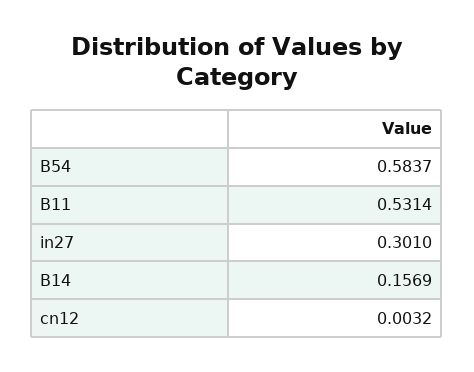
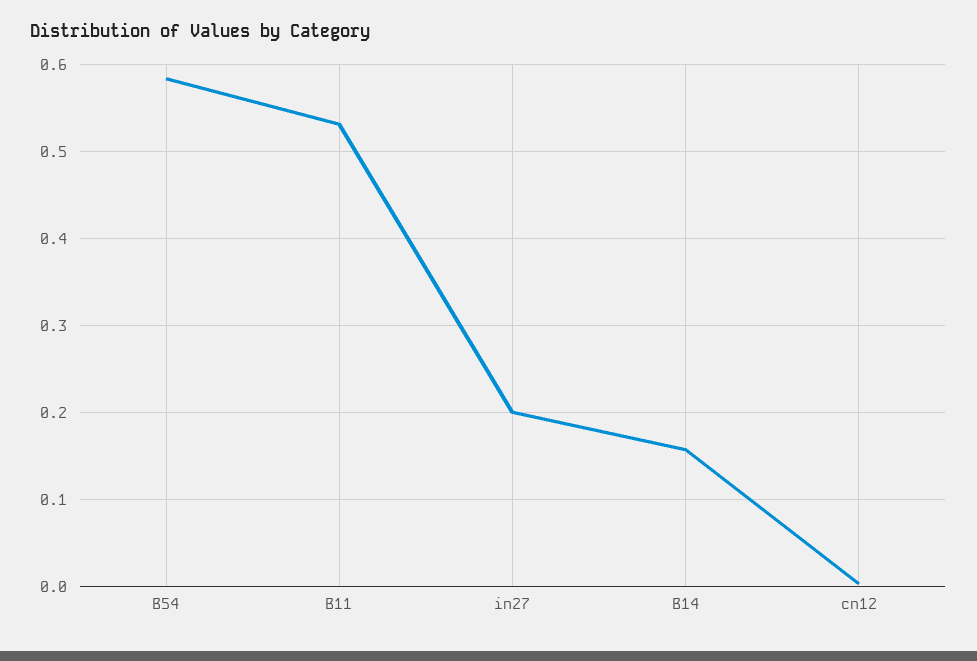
in27: 0.301 -> 0.2

